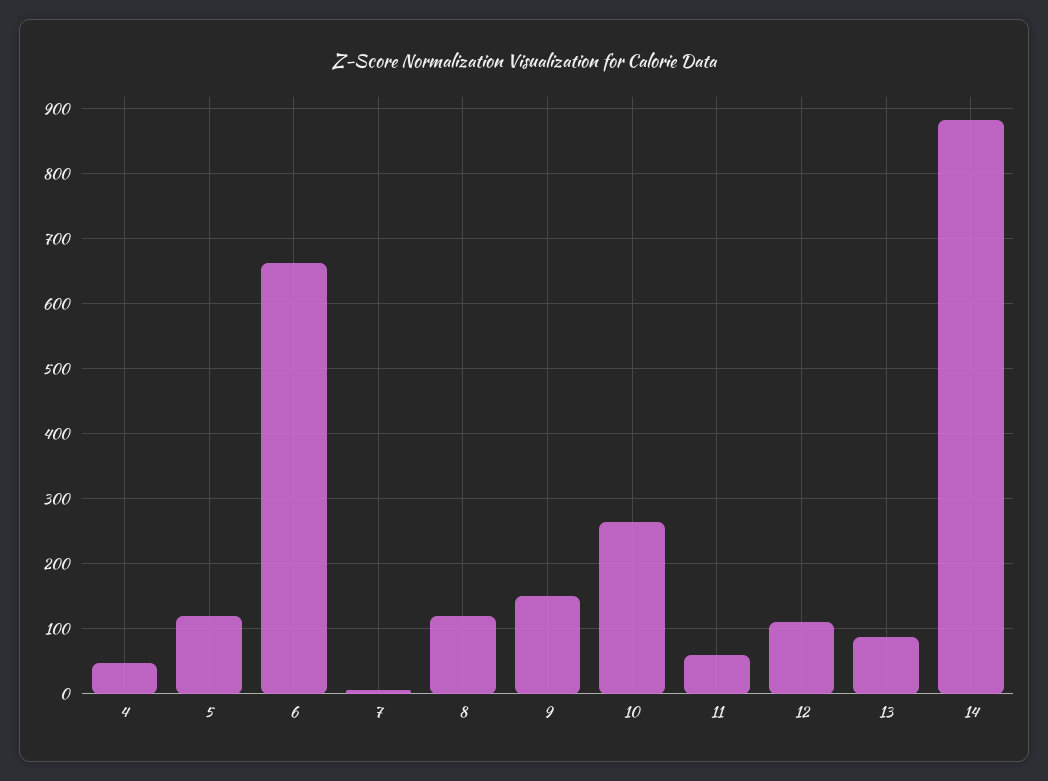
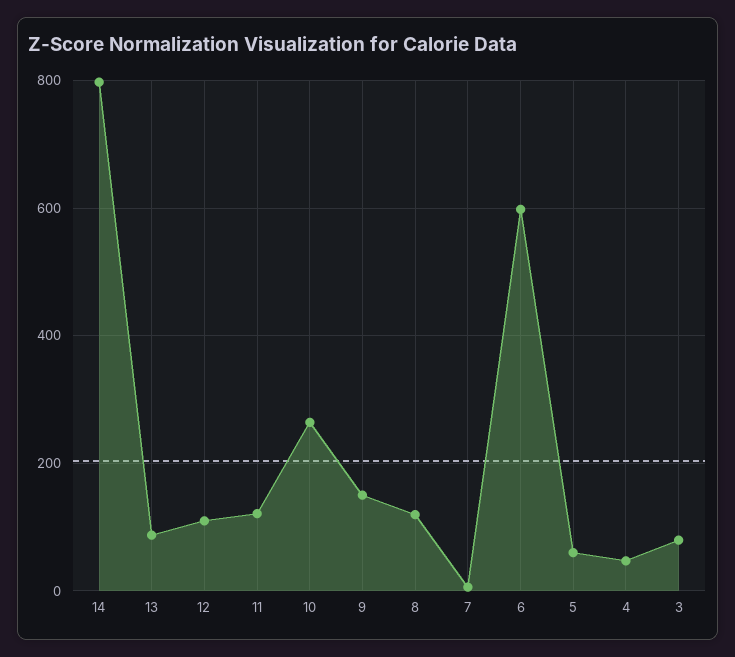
5: 120 -> 60
6: 660 -> 600
11: 60 -> 120
14: 880 -> 800
3: none -> 80

